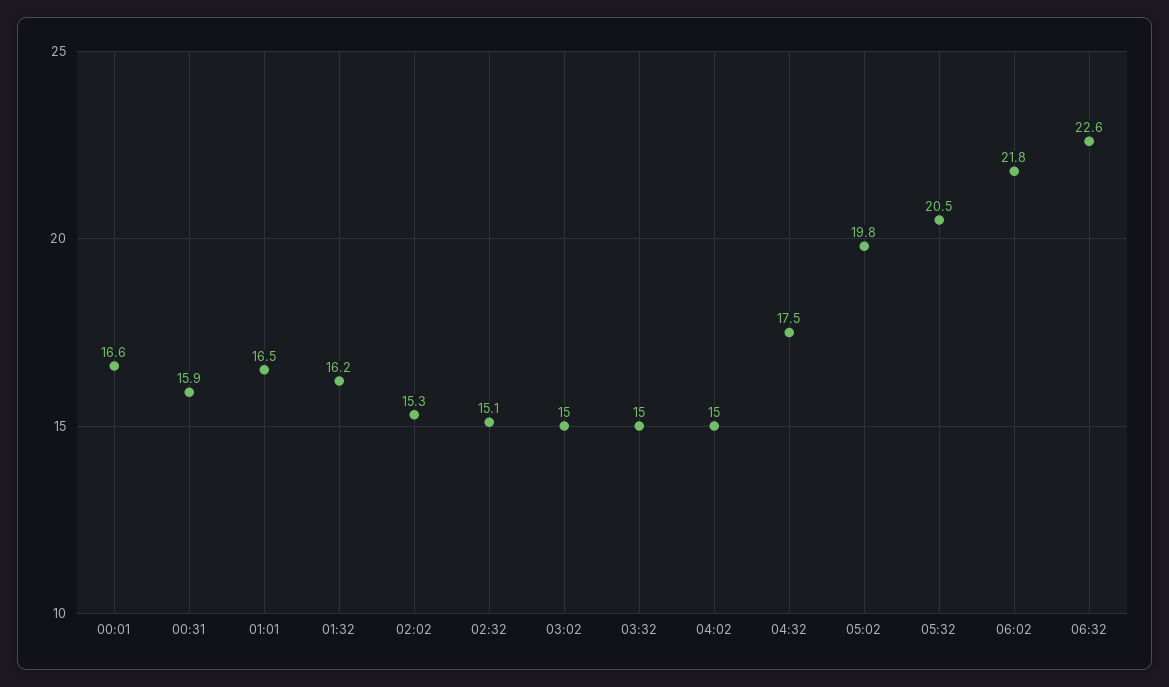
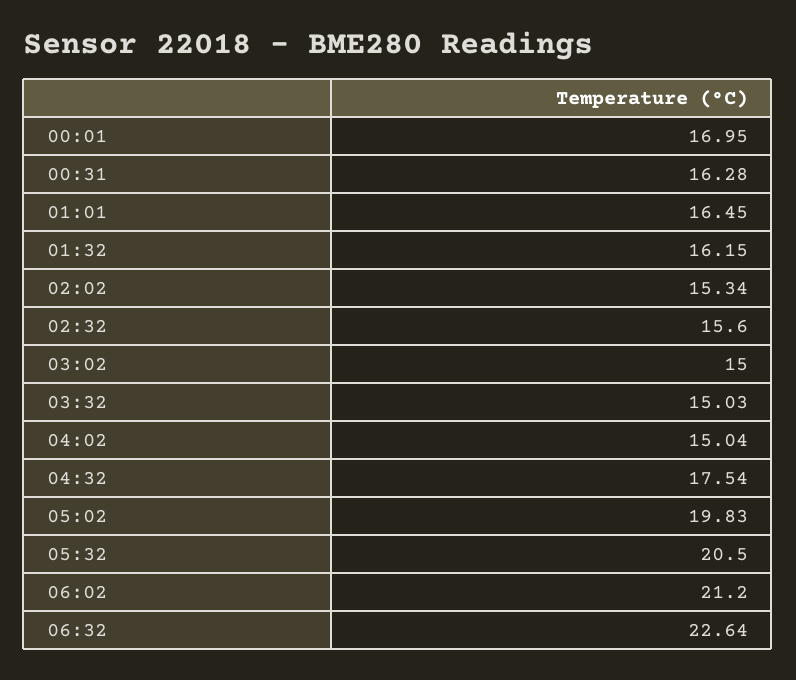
00:01: 16.6 -> 16.95
00:31: 15.9 -> 16.28
02:32: 15.1 -> 15.6
06:02: 21.8 -> 21.2

